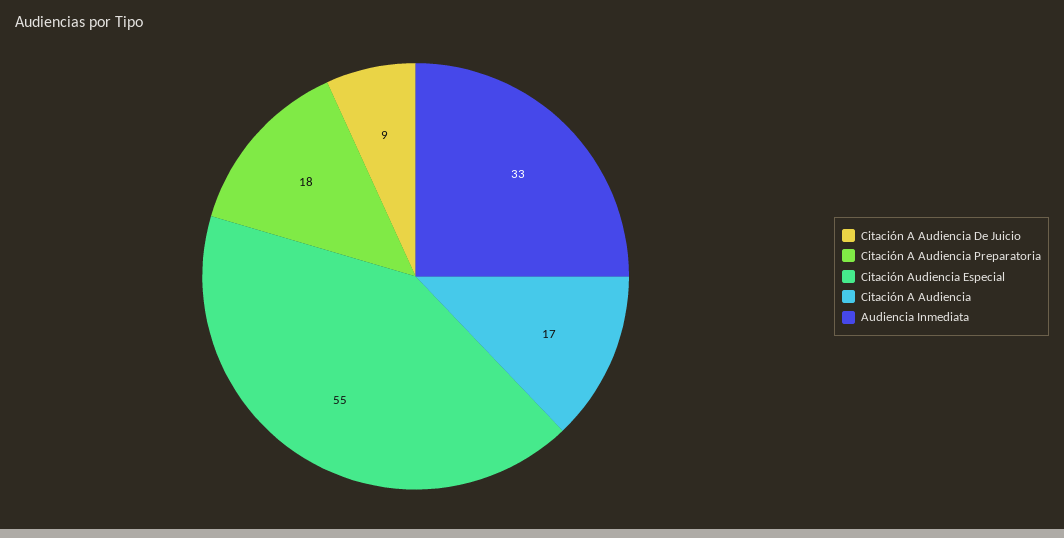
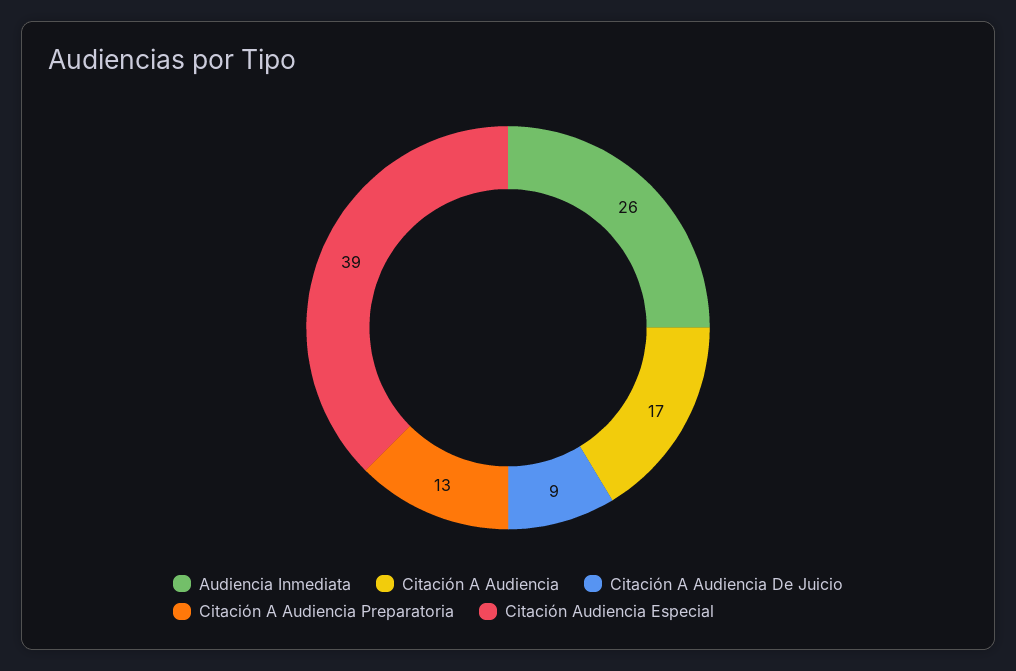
Citación A Audiencia Preparatoria: 18 -> 13
Citación Audiencia Especial: 55 -> 39
Audiencia Inmediata: 33 -> 26

